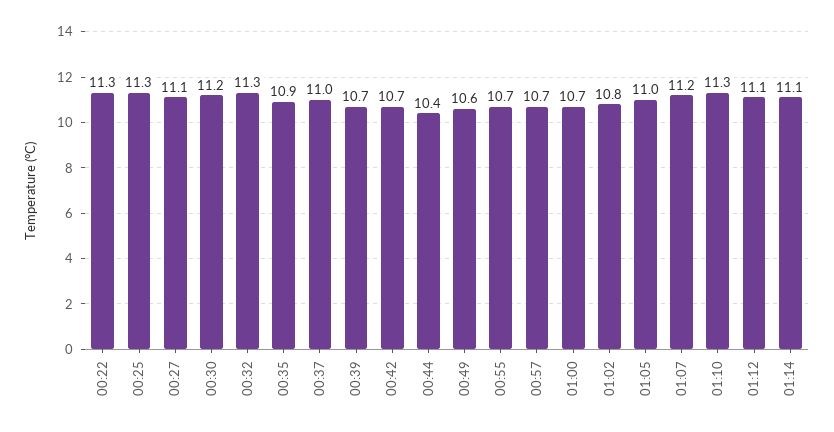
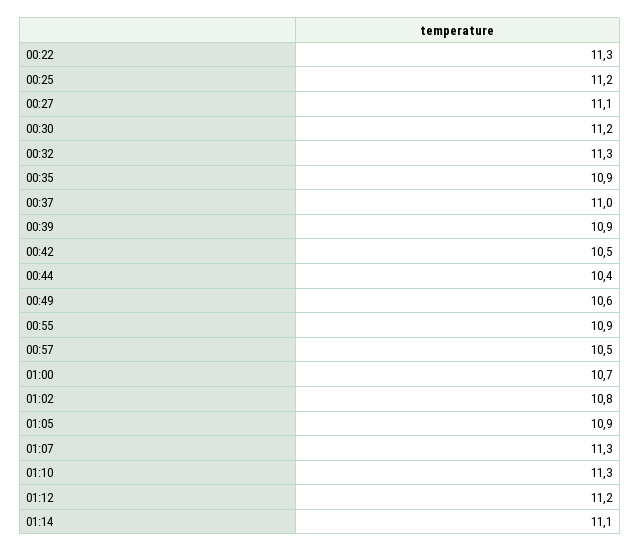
00:25: 11.3 -> 11.2
00:39: 10.7 -> 10.9
00:42: 10.7 -> 10.5
00:55: 10.7 -> 10.9
00:57: 10.7 -> 10.5
01:05: 11 -> 10.9
01:07: 11.2 -> 11.3
01:12: 11.1 -> 11.2

